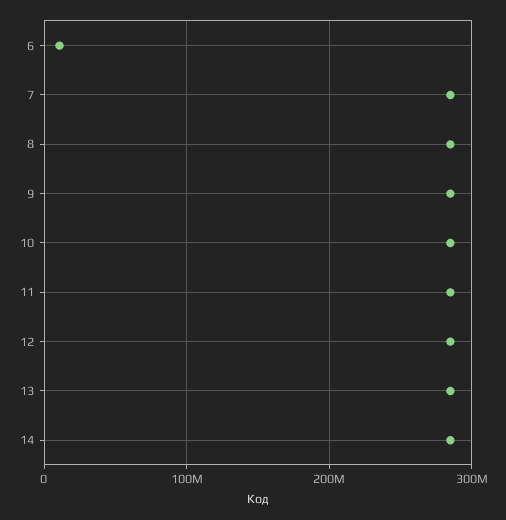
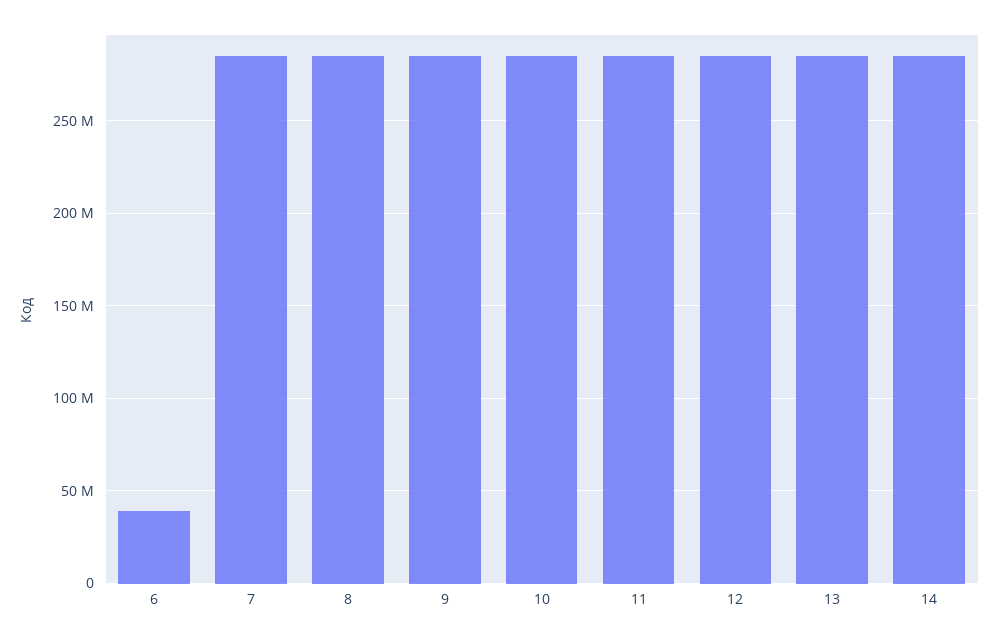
6: 10000000 -> 40000000

